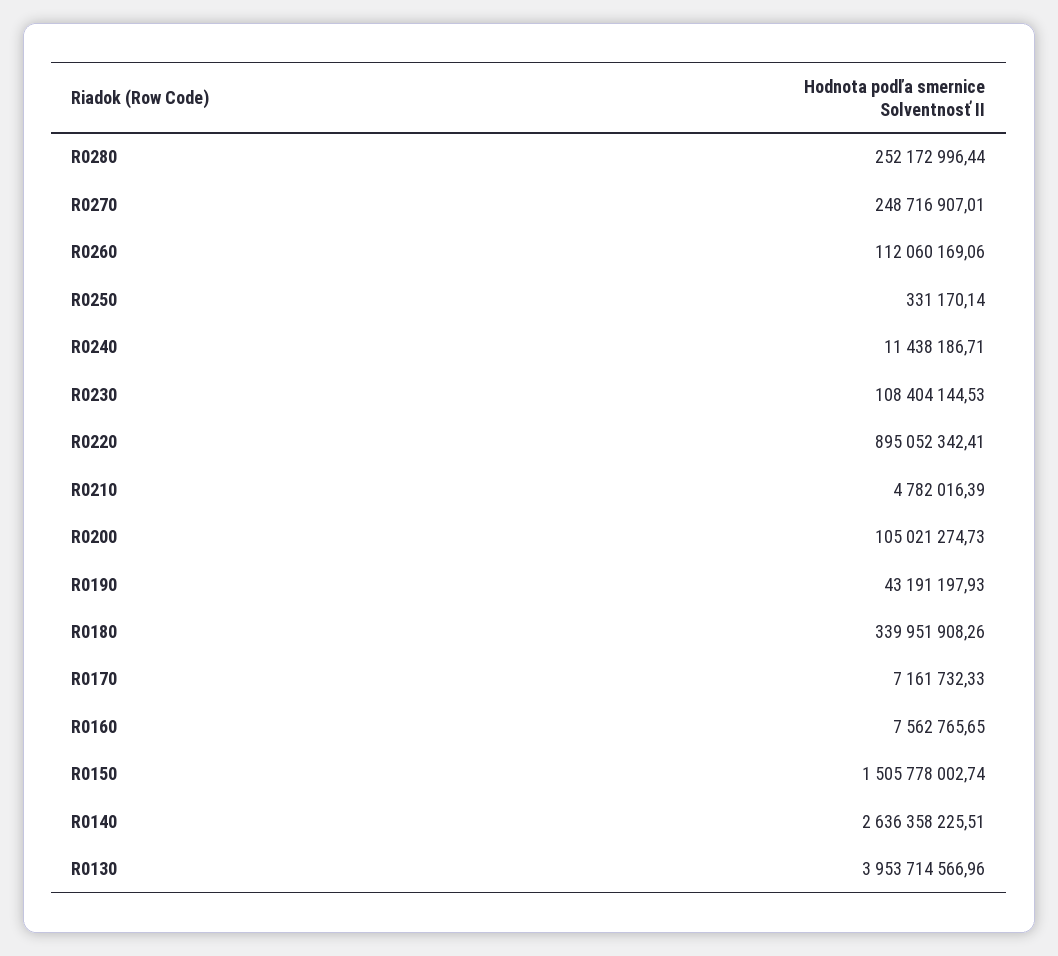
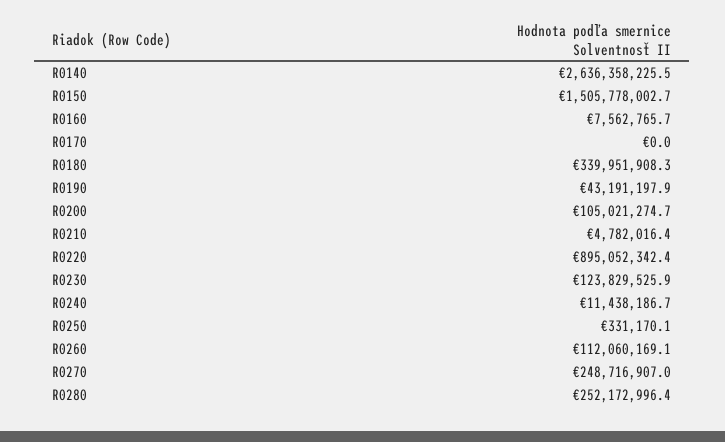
R0230: 108404144.53 -> 123829525.9
R0170: 7161732.33 -> 0
R0130: 3953714566.96 -> none

